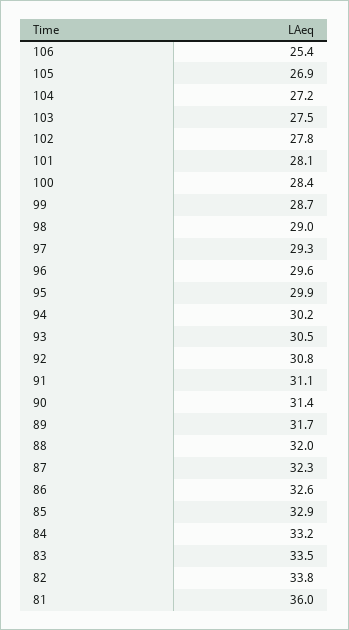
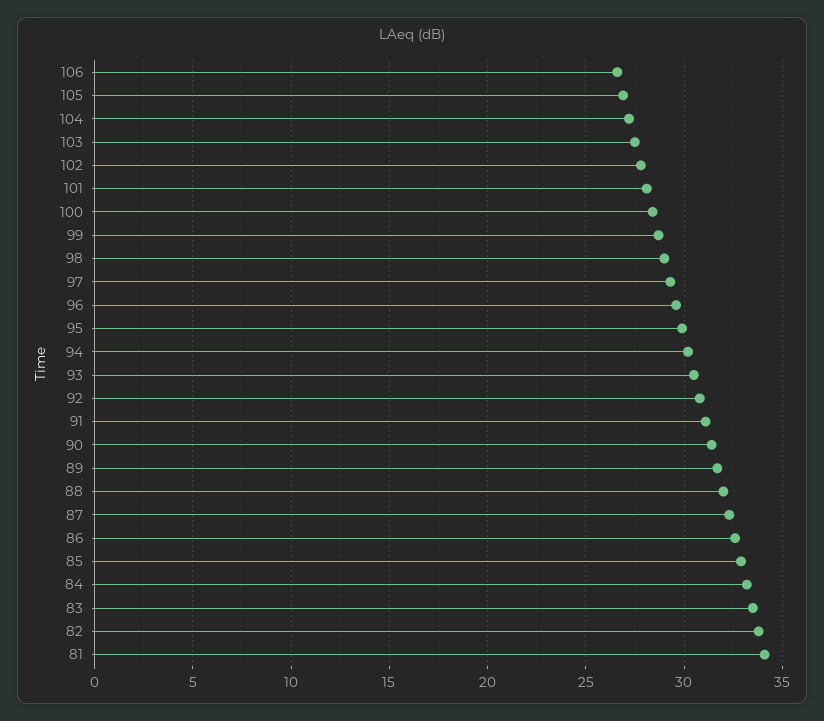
106: 25.4 -> 26.5
81: 36 -> 34

